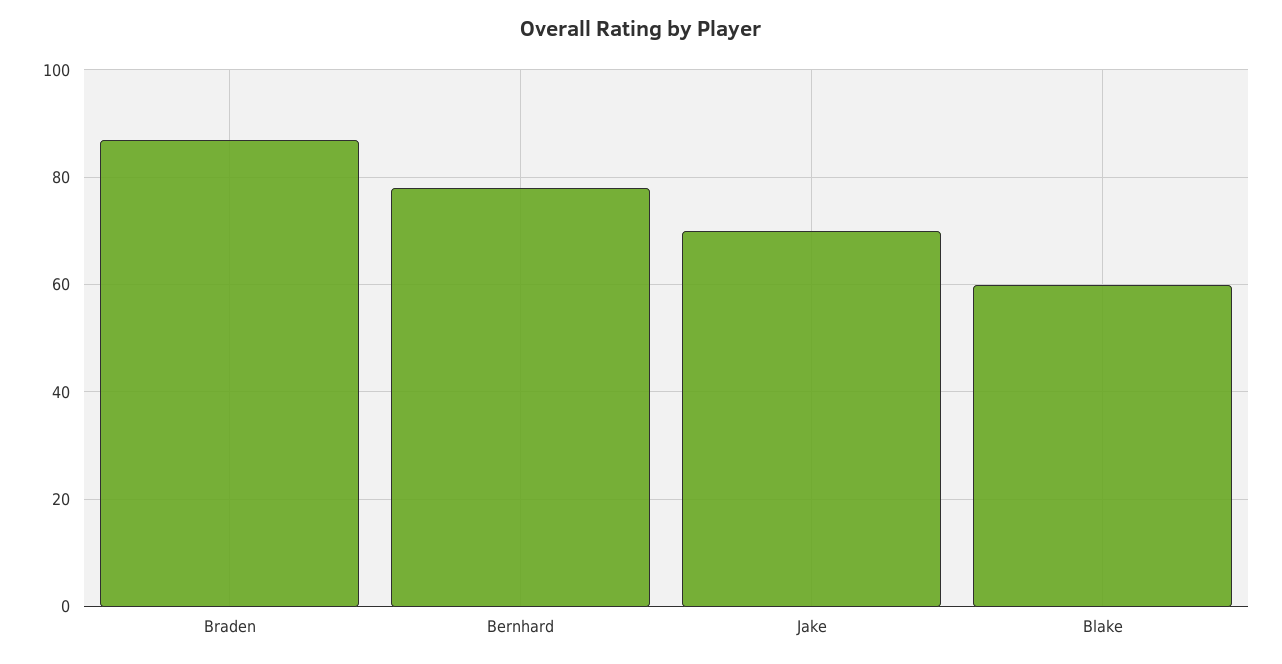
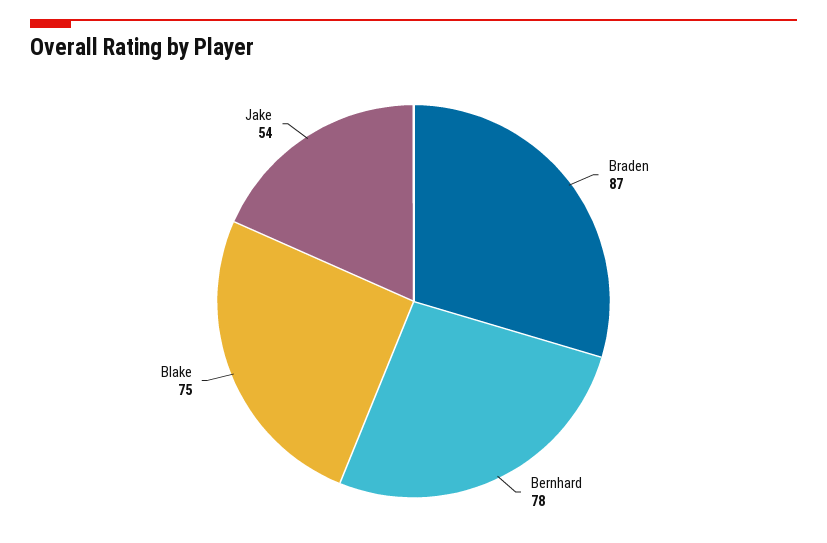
Jake: 70 -> 54
Blake: 60 -> 75

